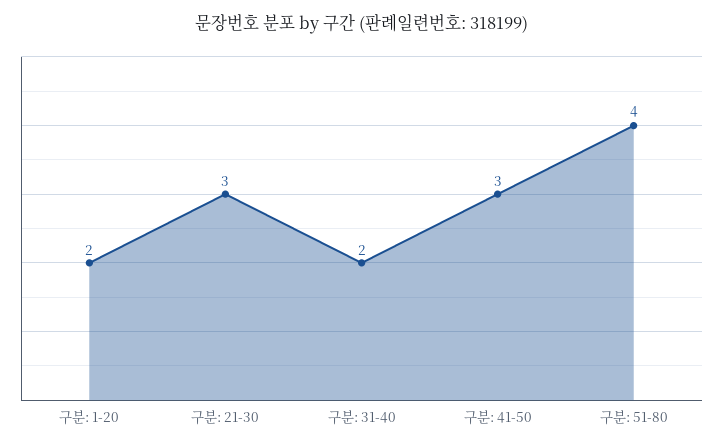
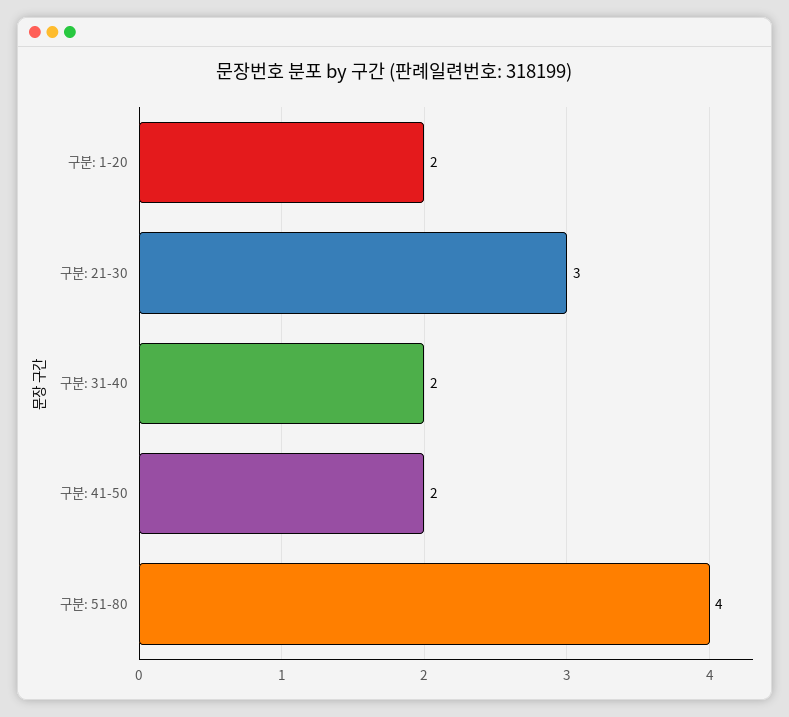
구분: 41-50: 3 -> 2

